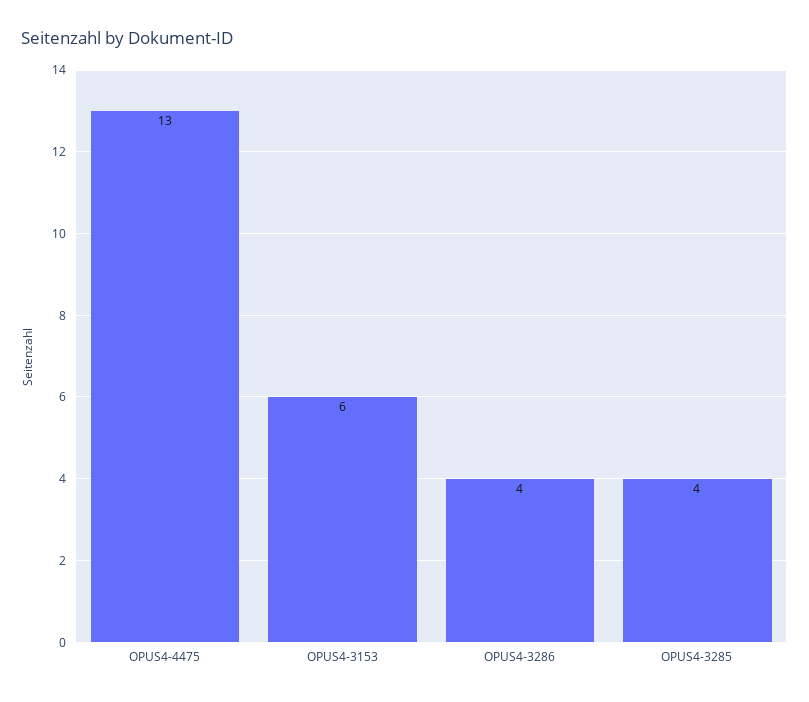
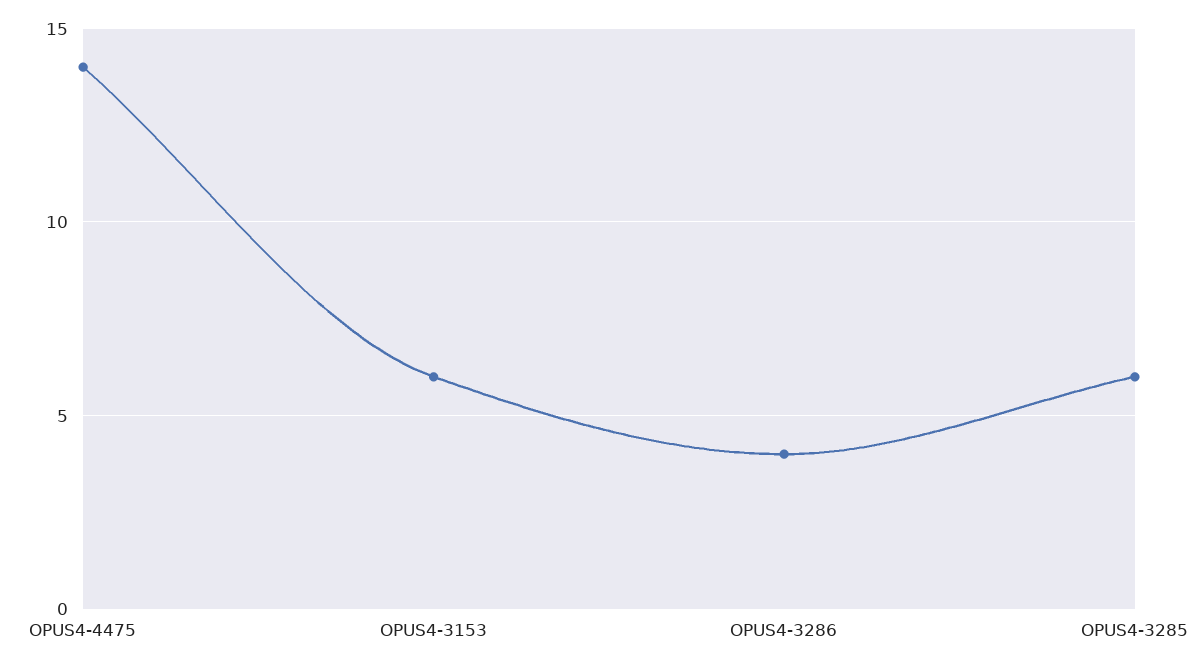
OPUS4-4475: 13 -> 14
OPUS4-3285: 4 -> 6

